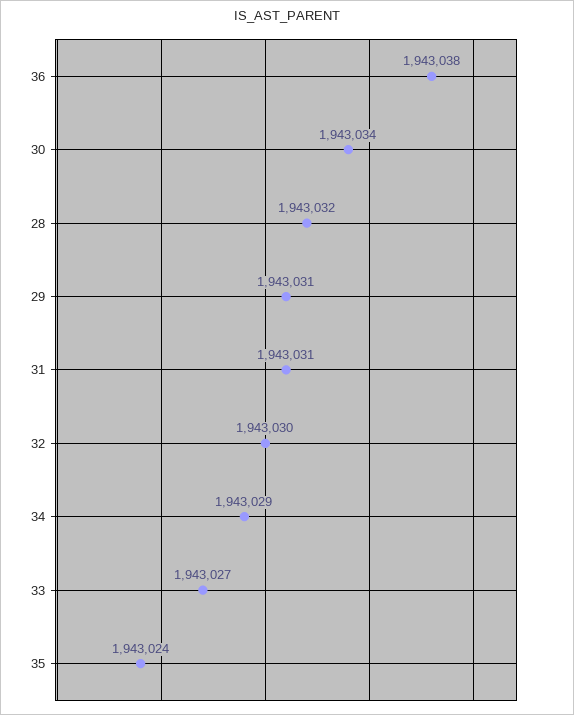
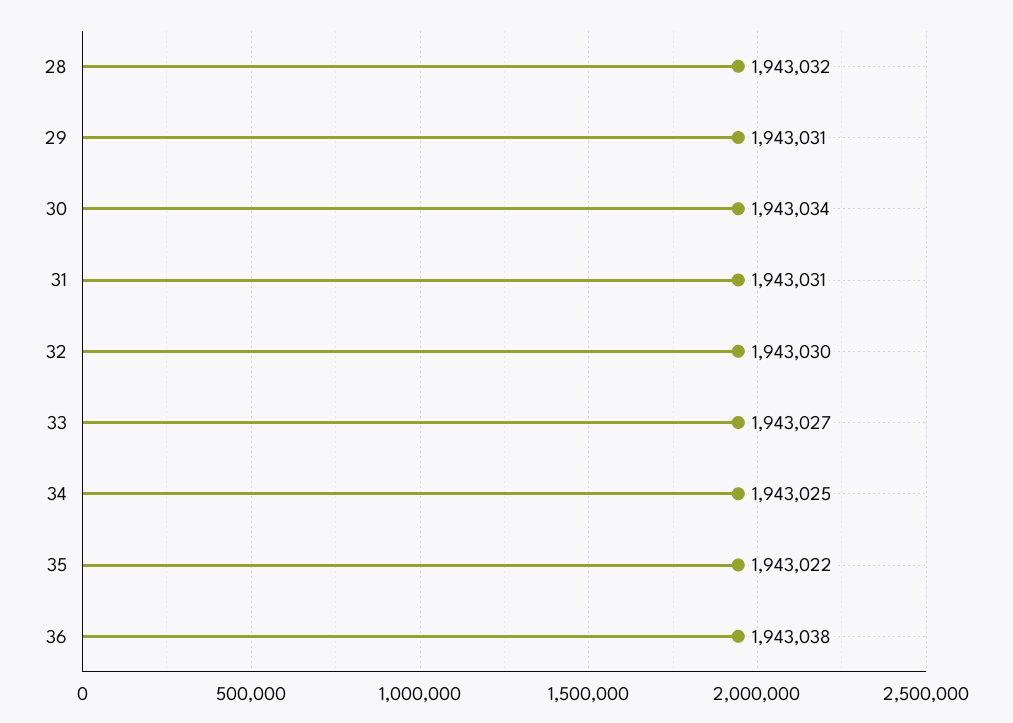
34: 1943029 -> 1943025
35: 1943024 -> 1943022

